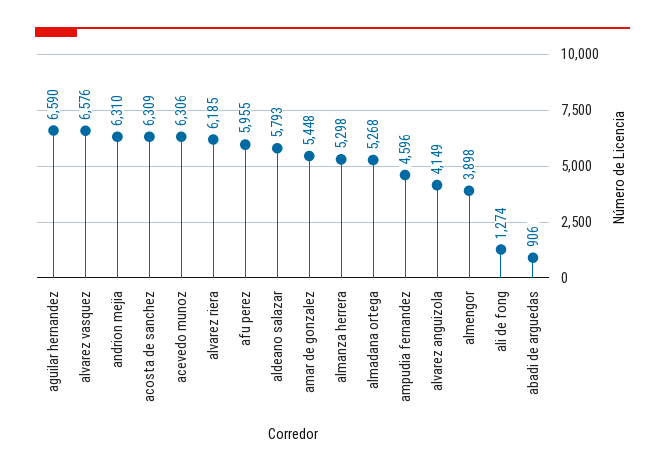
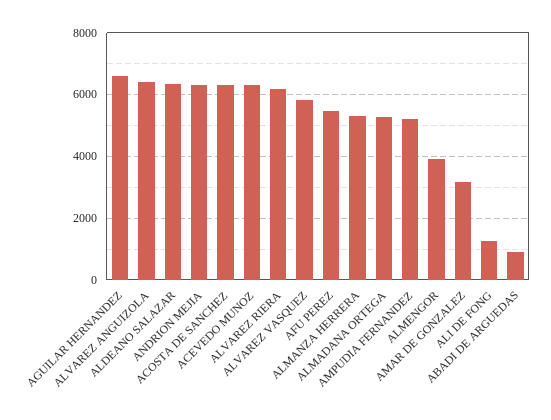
alvarez vasquez: 6576 -> 5800
afu perez: 5955 -> 5400
aldeano salazar: 5793 -> 6400
amar de gonzalez: 5448 -> 3200
ampudia fernandez: 4596 -> 5200
alvarez anguizola: 4149 -> 6400

